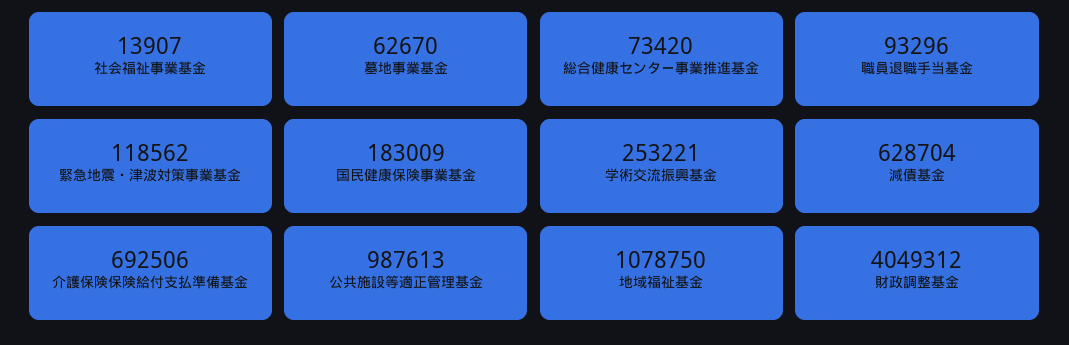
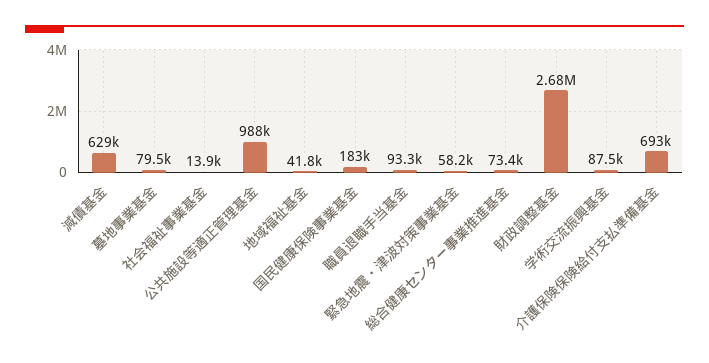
墓地事業基金: 62670 -> 79500
緊急地震・津波対策事業基金: 118562 -> 58200
学術交流振興基金: 253221 -> 87500
地域福祉基金: 1078750 -> 41800
財政調整基金: 4049312 -> 2680000

